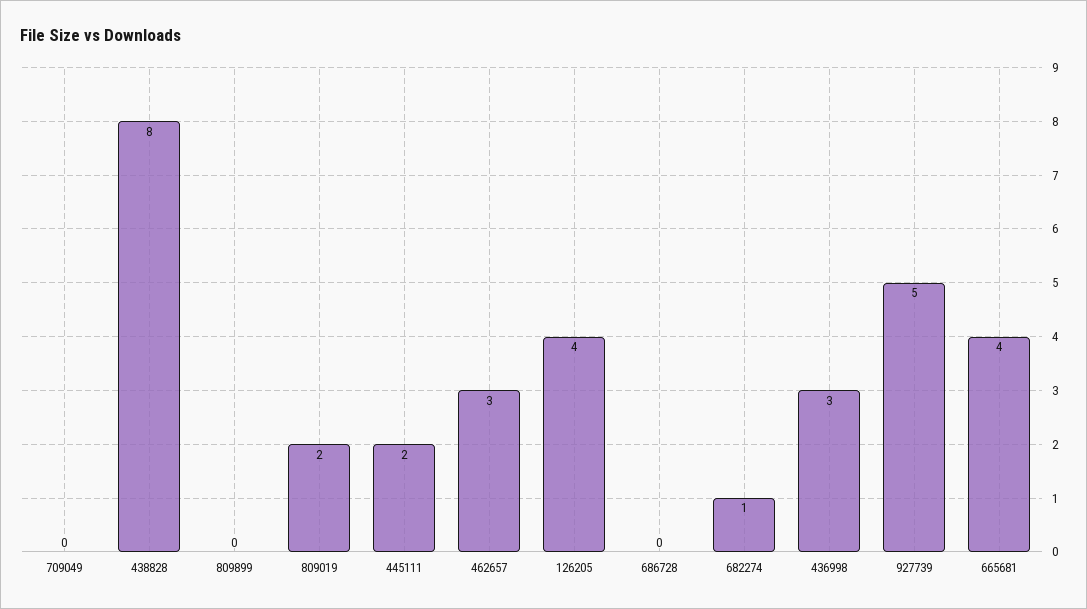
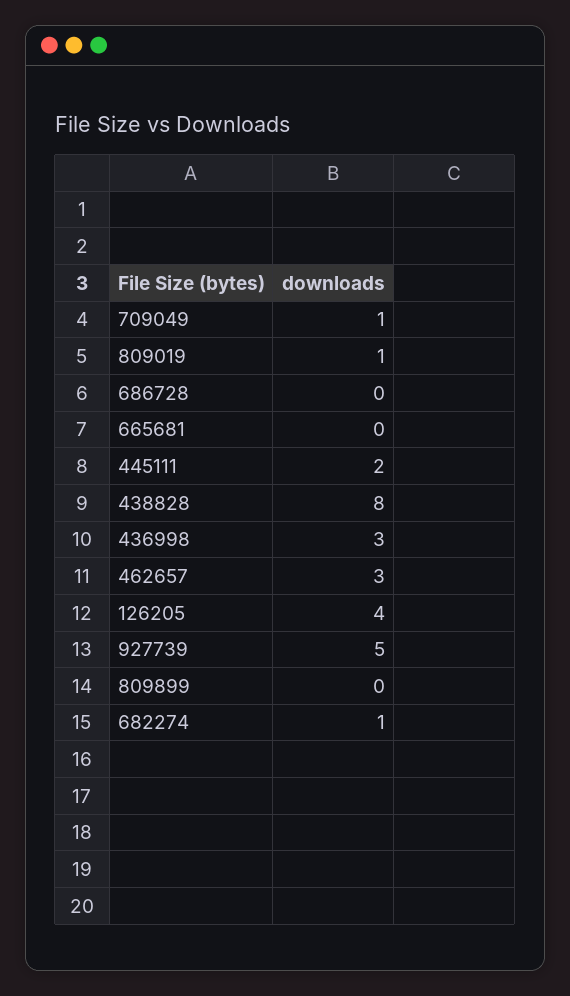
709049: 0 -> 1
809019: 2 -> 1
665681: 4 -> 0

